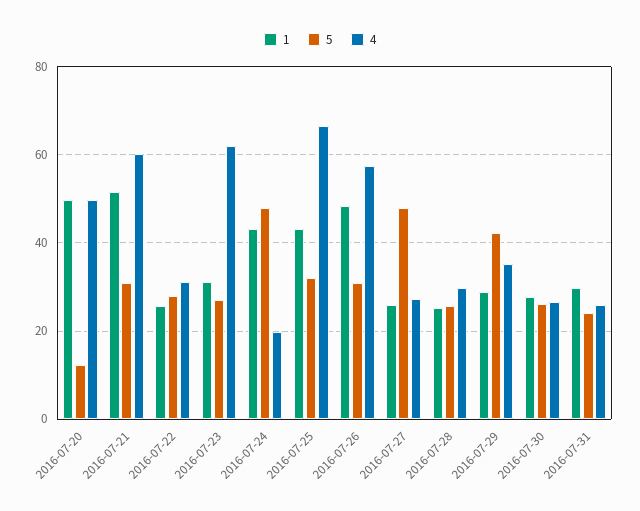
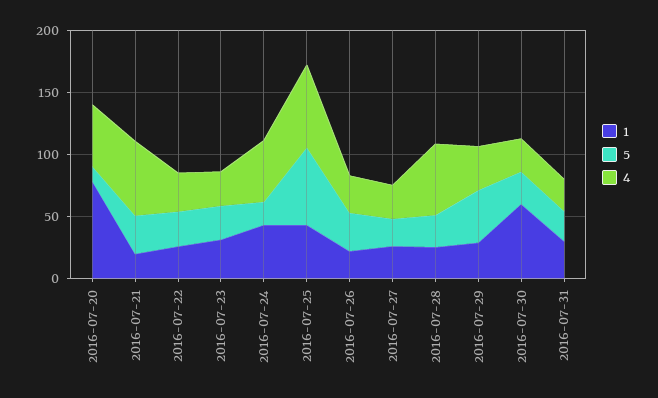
1, 2016-07-20: 50 -> 80
1, 2016-07-21: 52 -> 20
4, 2016-07-23: 62 -> 30
5, 2016-07-24: 48 -> 20
4, 2016-07-24: 20 -> 50
5, 2016-07-25: 32 -> 60
1, 2016-07-26: 48 -> 20
4, 2016-07-26: 58 -> 30
5, 2016-07-27: 48 -> 20
4, 2016-07-28: 30 -> 60
1, 2016-07-30: 28 -> 60

